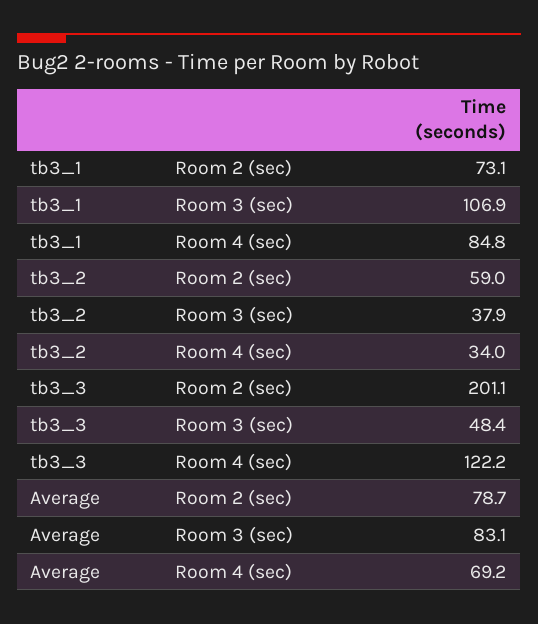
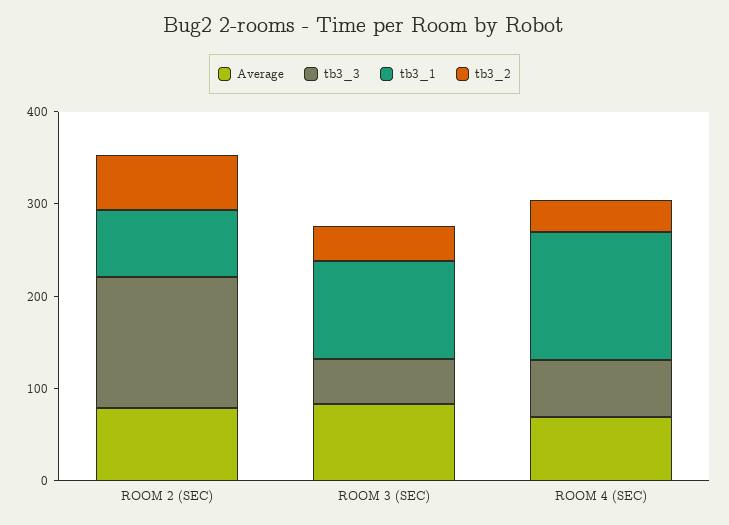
tb3_1, Room 4 (sec): 84.8 -> 140
tb3_3, Room 2 (sec): 201.1 -> 140
tb3_3, Room 4 (sec): 122.2 -> 60

